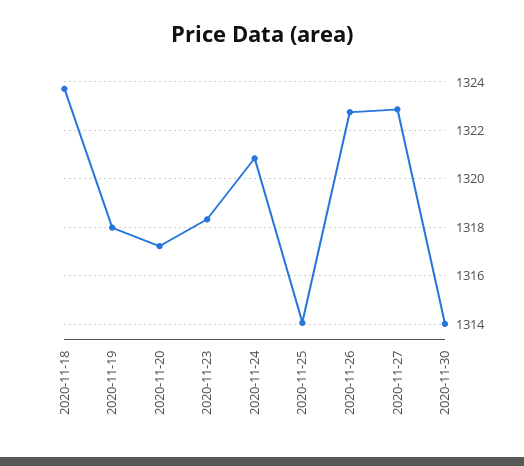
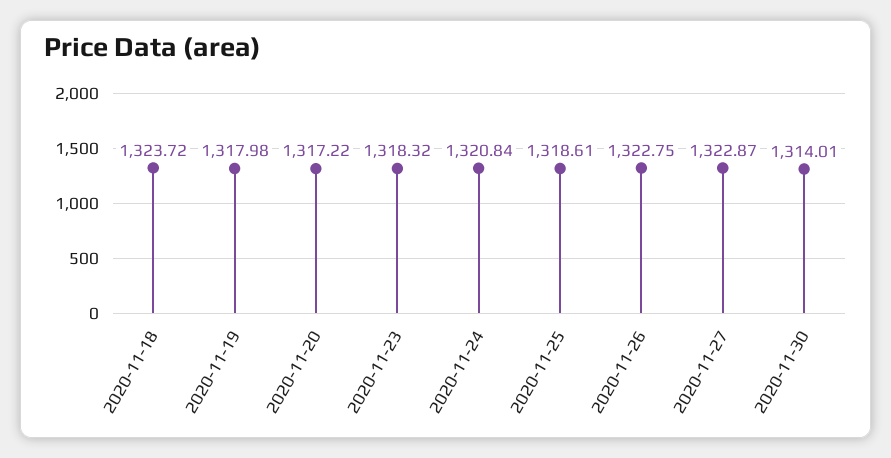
2020-11-25: 1314 -> 1318.61

